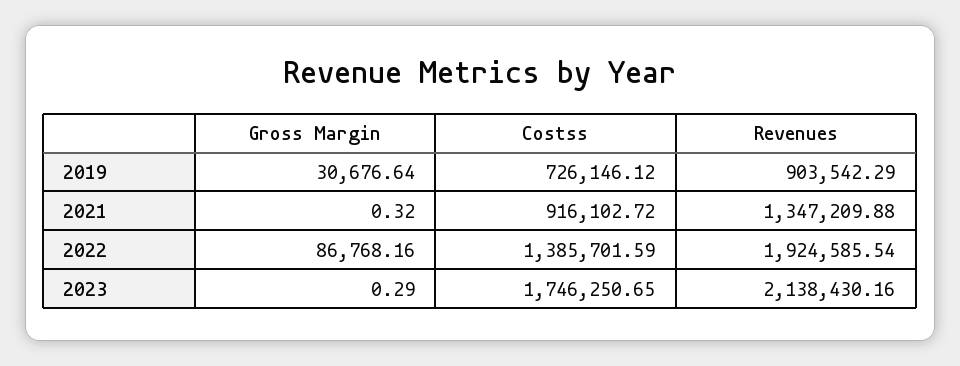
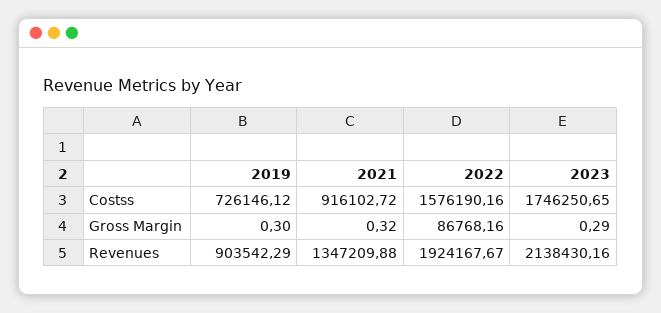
Gross Margin, 2019: 30676.64 -> 0.3
Costss, 2022: 1385701.59 -> 1576190.16
Revenues, 2022: 1924585.54 -> 1924167.67

